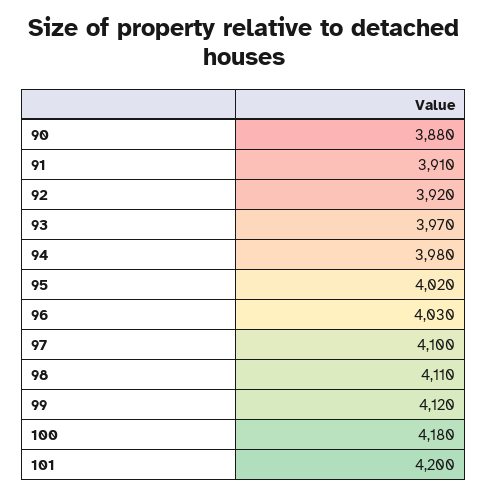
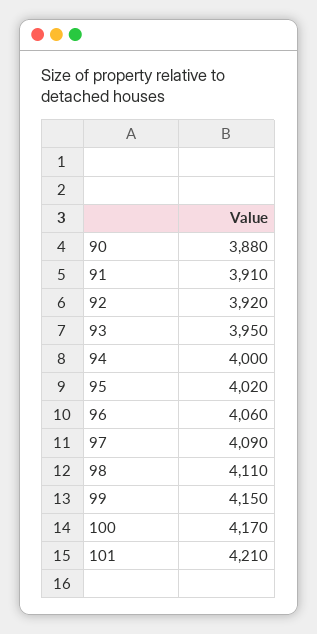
93: 3970 -> 3950
94: 3980 -> 4000
96: 4030 -> 4060
97: 4100 -> 4090
99: 4120 -> 4150
100: 4180 -> 4170
101: 4200 -> 4210

